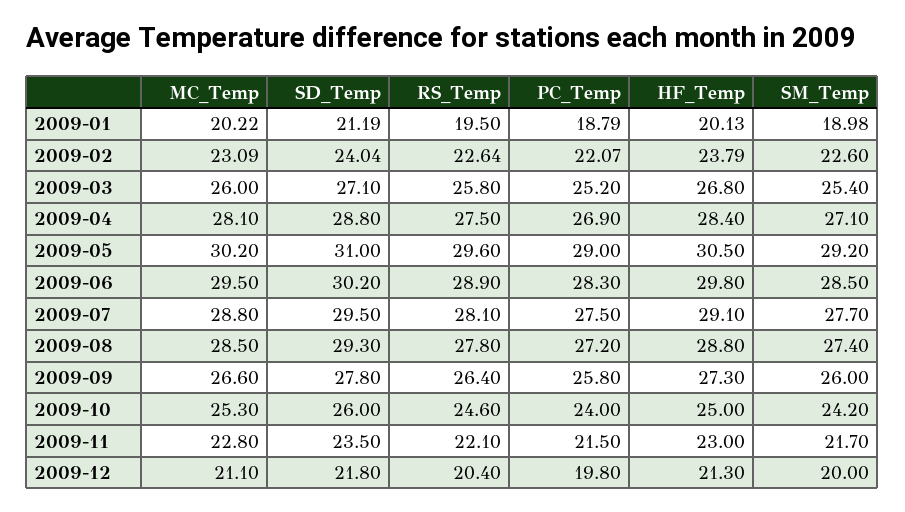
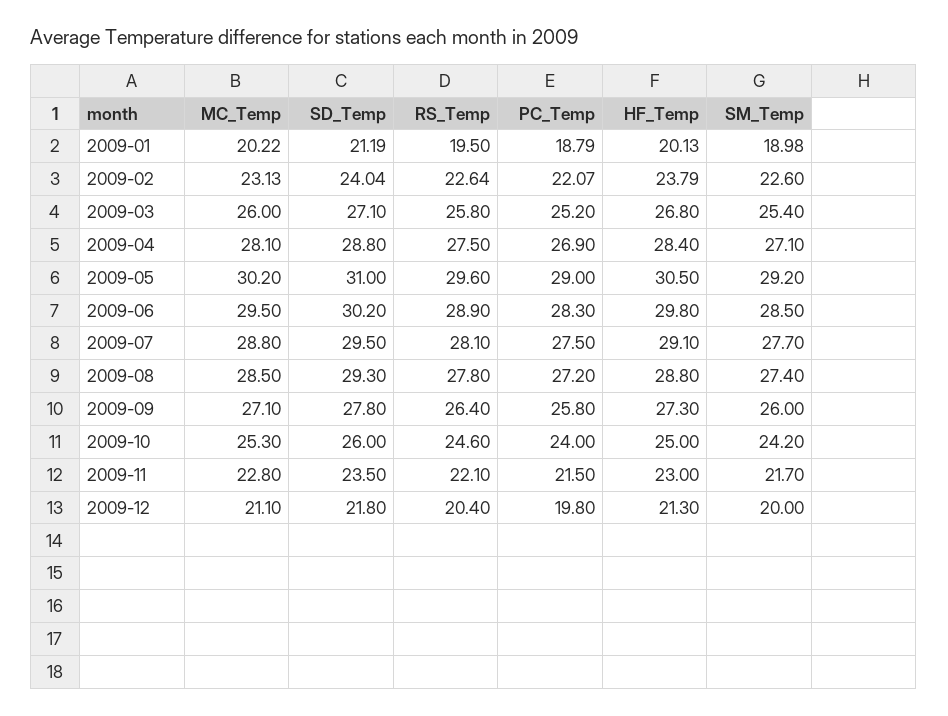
MC_Temp, 2009-02: 23.09 -> 23.13
MC_Temp, 2009-09: 26.6 -> 27.1

